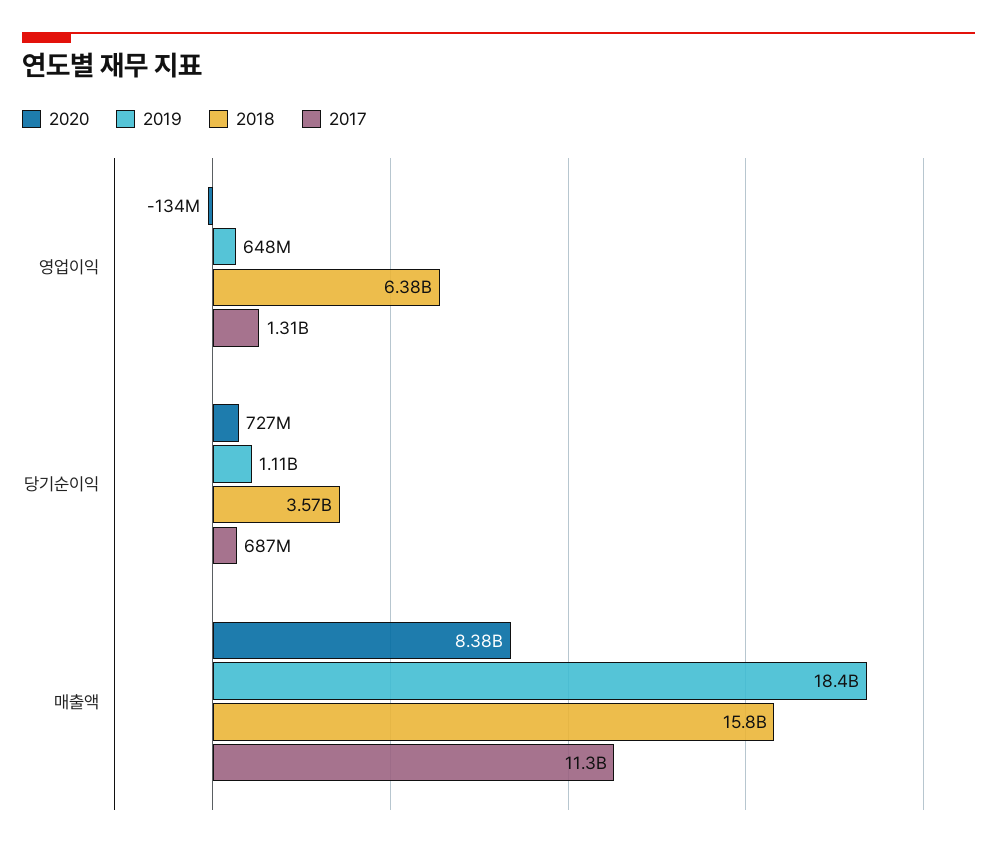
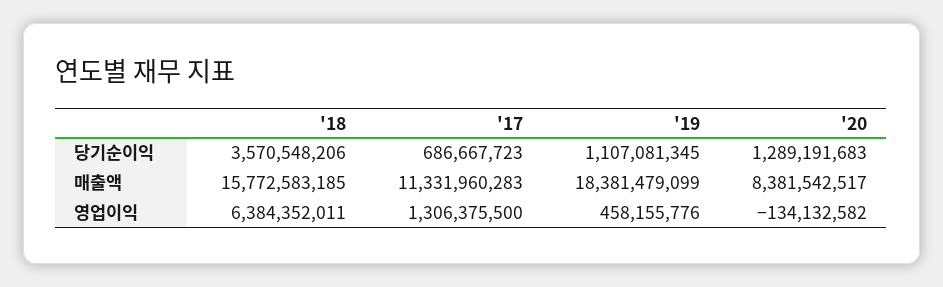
2019, 영업이익: 648000000 -> 458155776
2020, 당기순이익: 727000000 -> 1289191683

